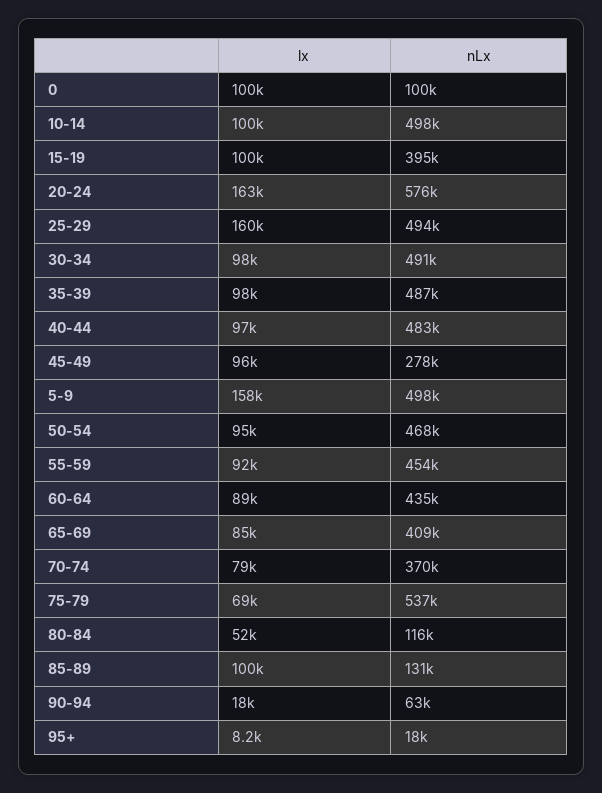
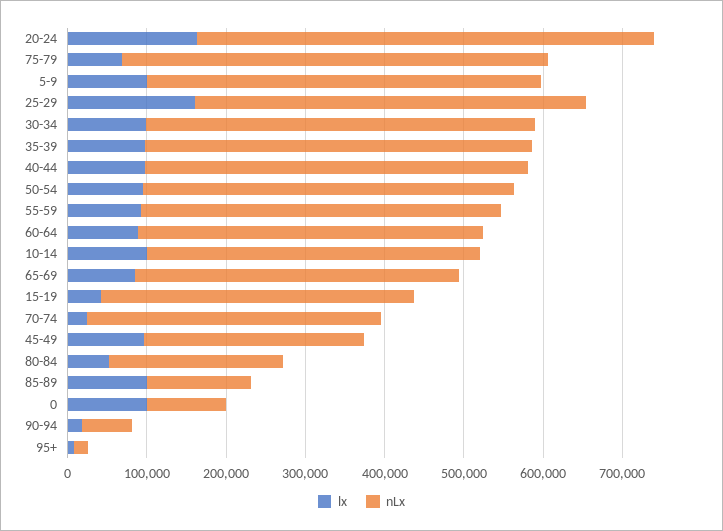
nLx, 10-14: 498000 -> 420000
lx, 15-19: 100000 -> 40000
lx, 5-9: 158000 -> 100000
lx, 70-74: 79000 -> 20000
nLx, 80-84: 116000 -> 220000

